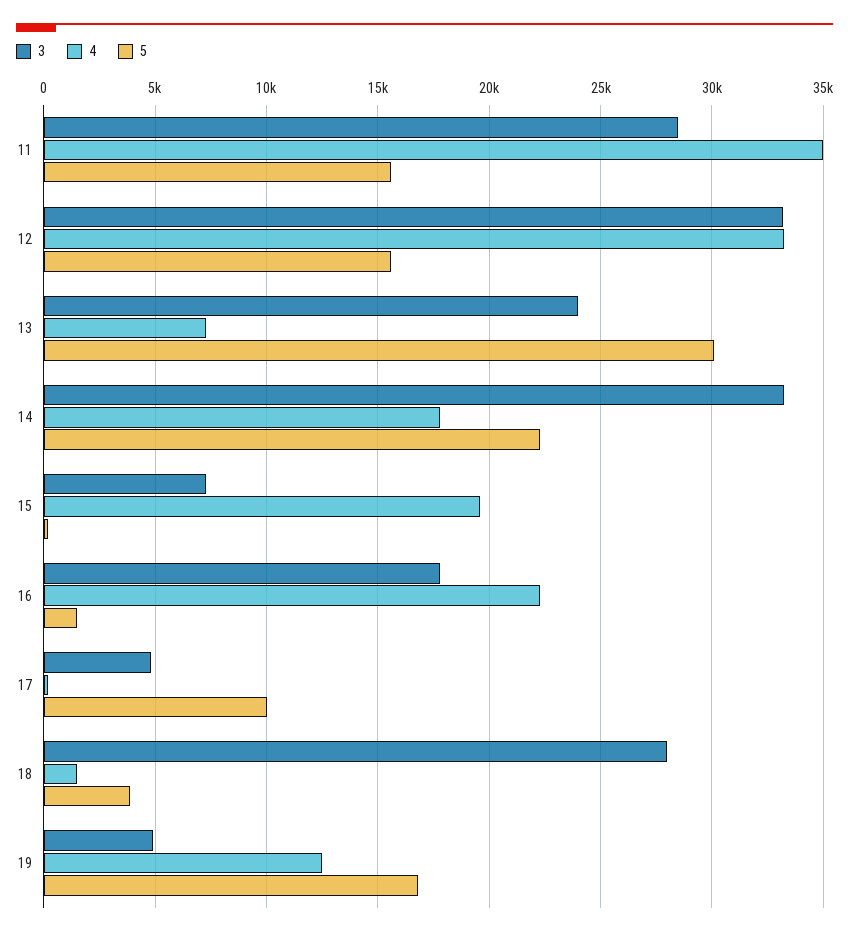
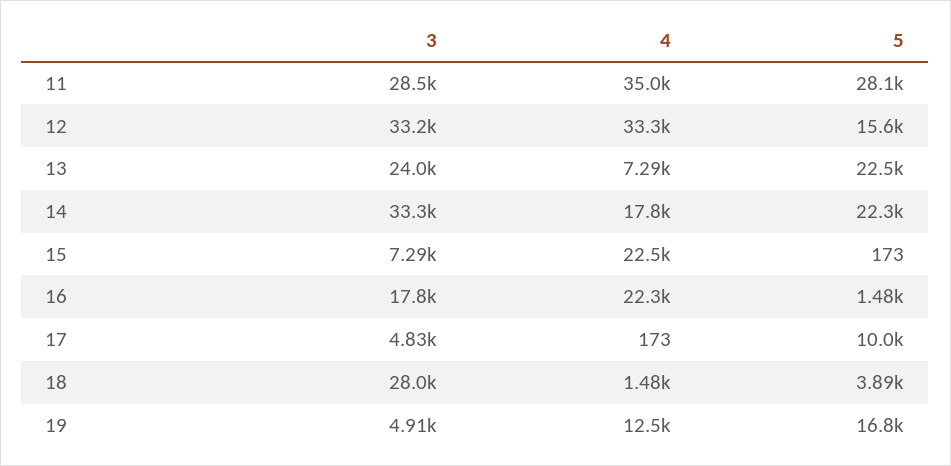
5, 11: 15500 -> 28100
5, 13: 30000 -> 22500
4, 15: 19500 -> 22500

